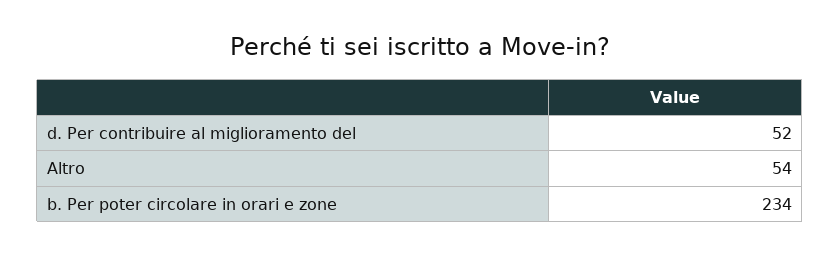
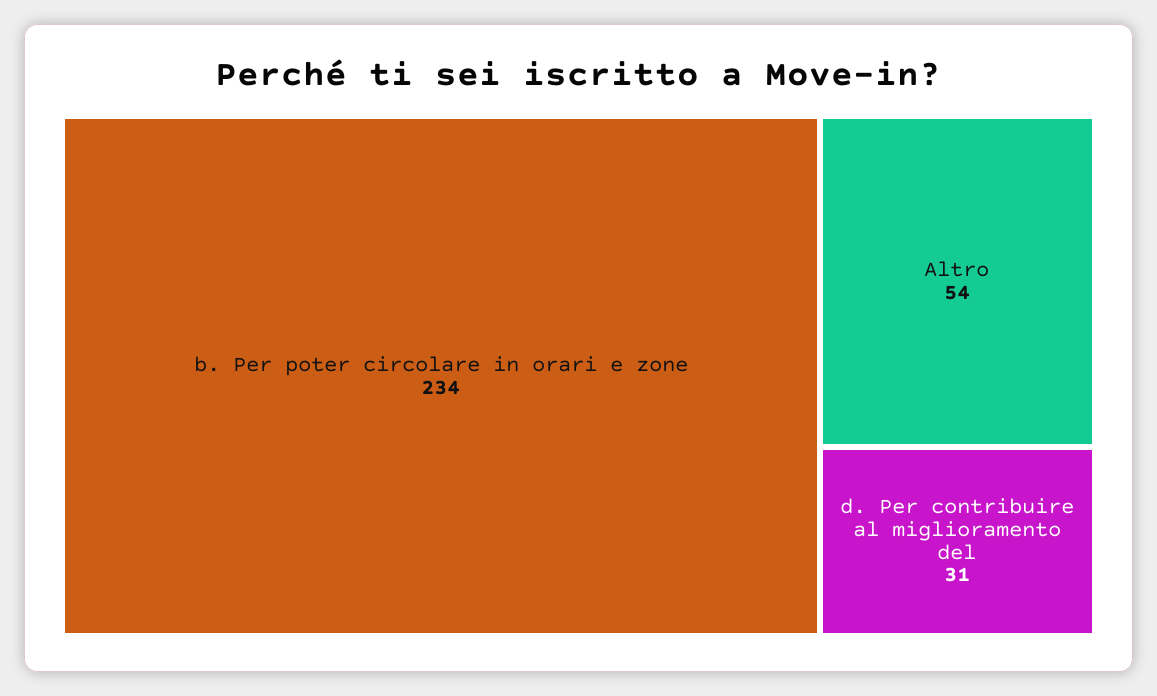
d. Per contribuire al miglioramento del: 52 -> 31

